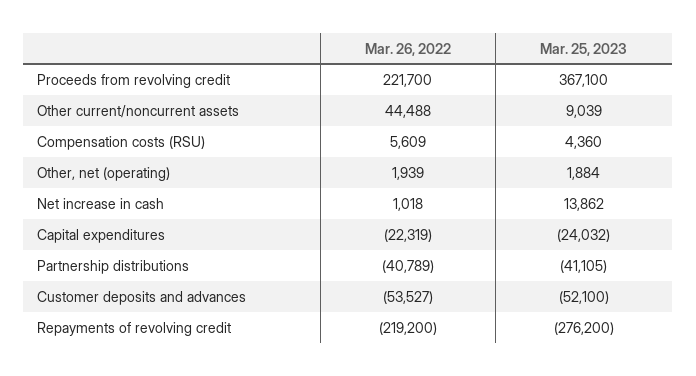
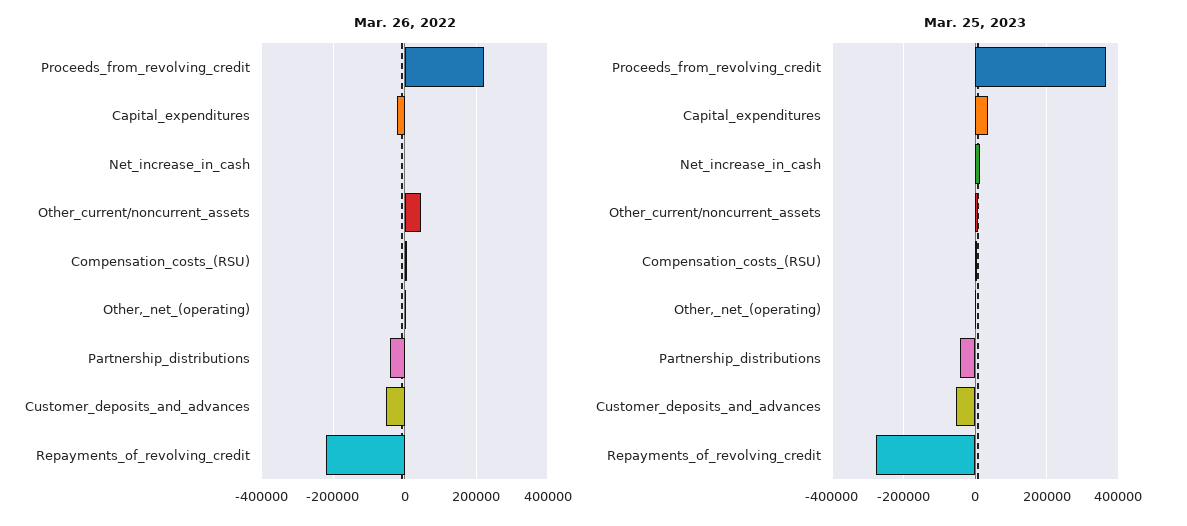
Mar. 25, 2023, Capital expenditures: -24032 -> 40000

